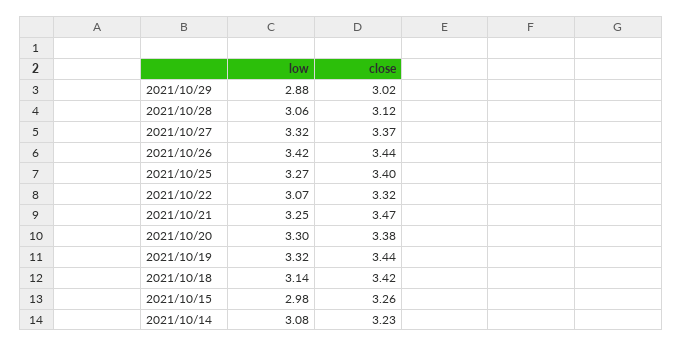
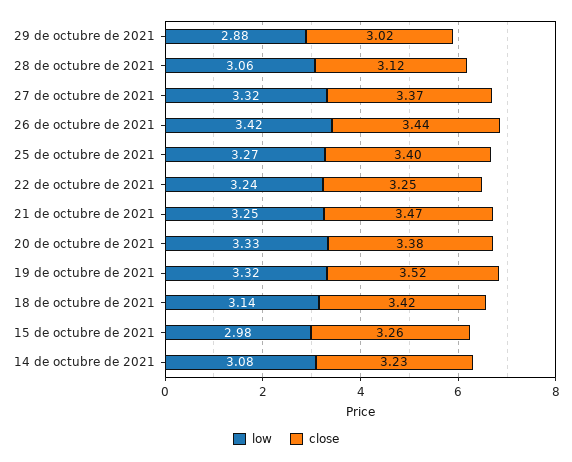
low, 2021/10/22: 3.07 -> 3.24
close, 2021/10/22: 3.32 -> 3.25
low, 2021/10/20: 3.3 -> 3.33
close, 2021/10/19: 3.44 -> 3.52

